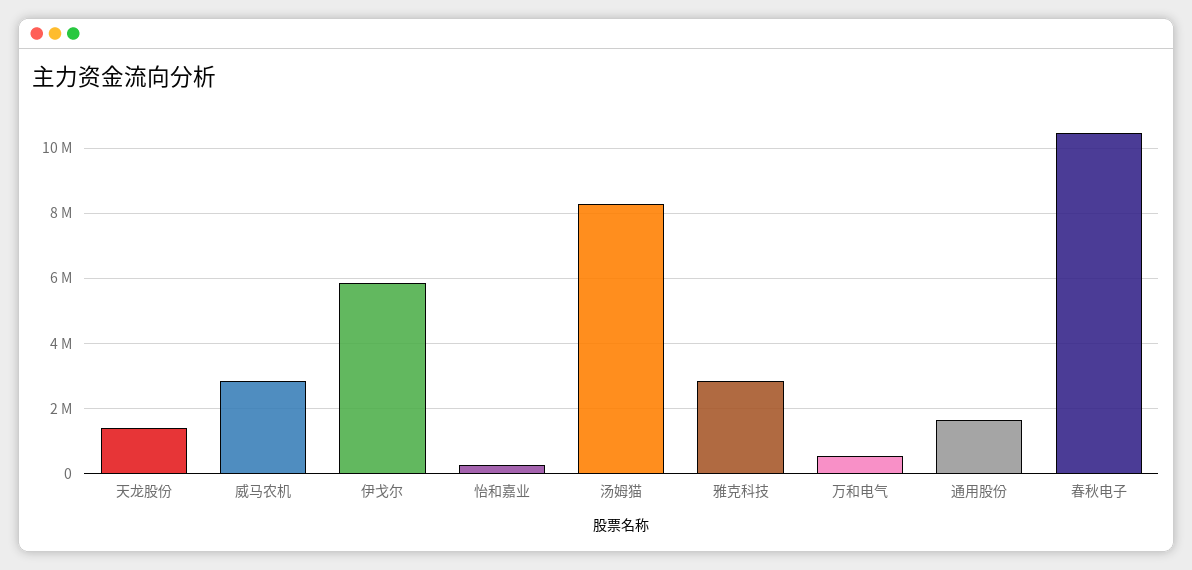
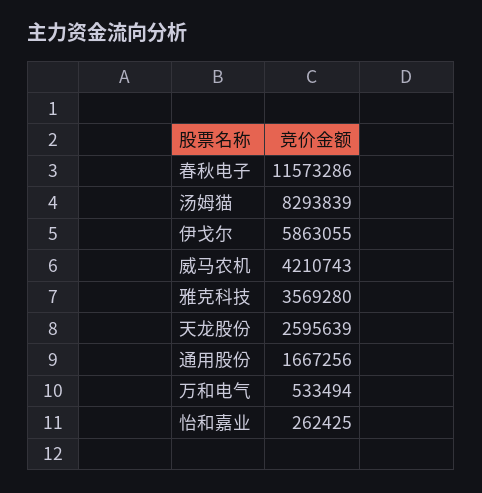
天龙股份: 1400000 -> 2595639
威马农机: 2800000 -> 4210743
雅克科技: 2800000 -> 3569280
春秋电子: 10400000 -> 11573286

